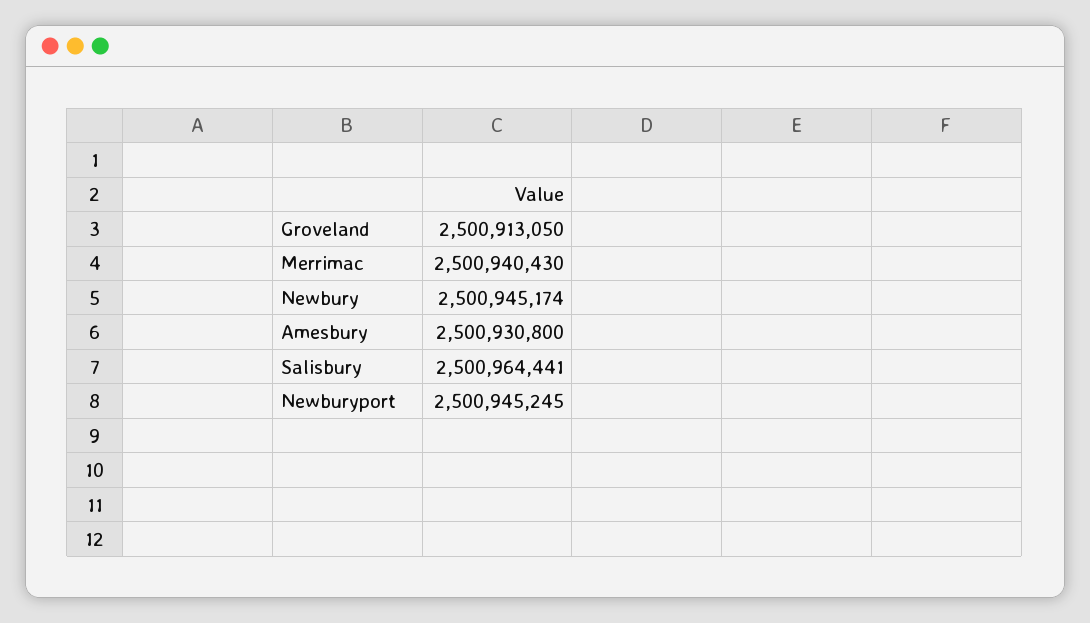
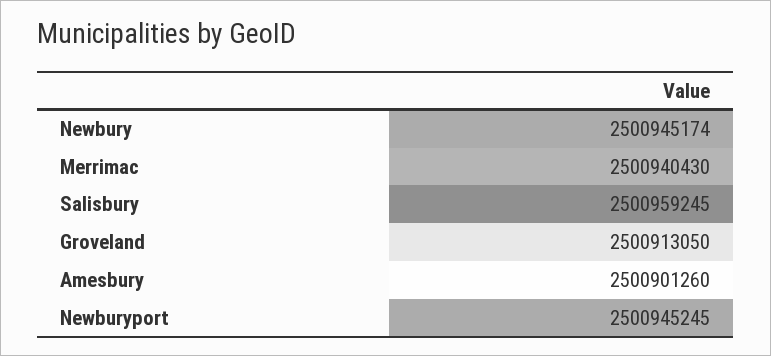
Amesbury: 2500930800 -> 2500901260
Salisbury: 2500964441 -> 2500959245

